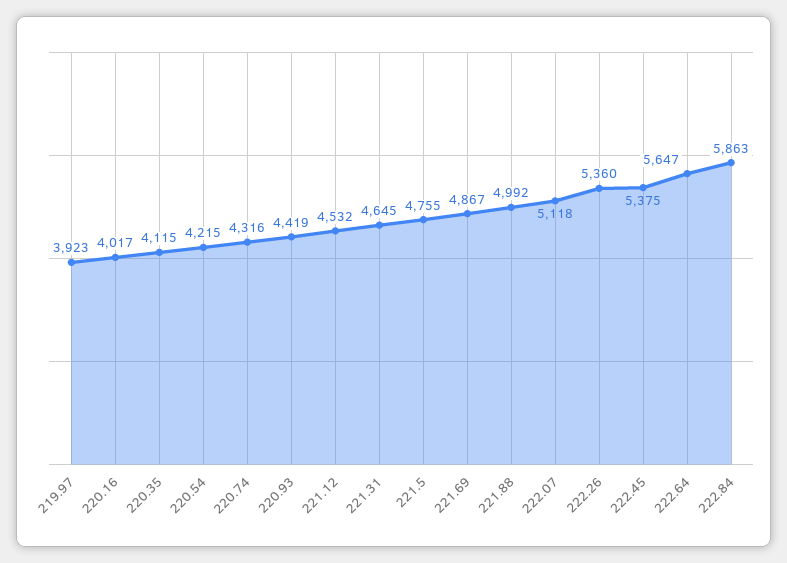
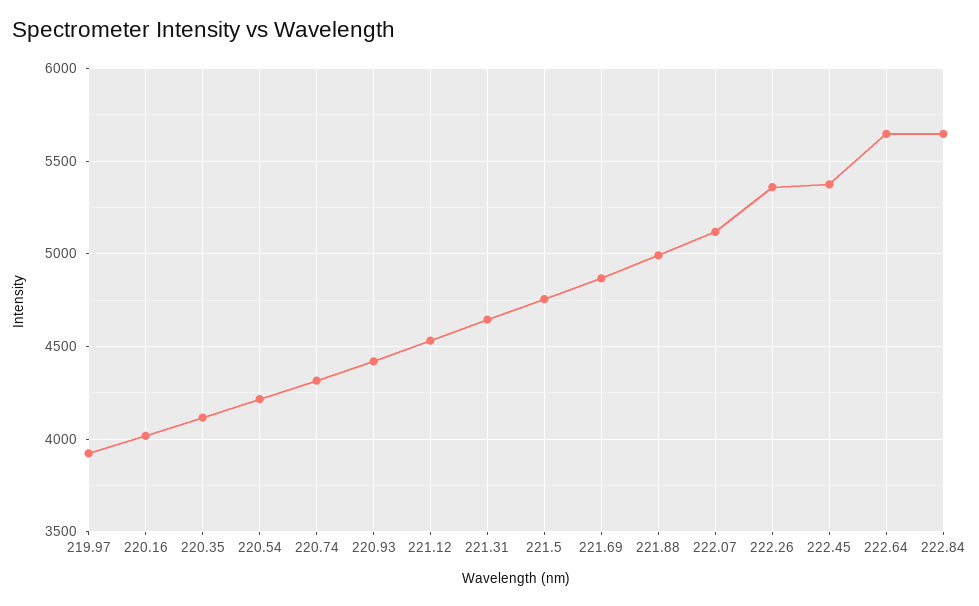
222.84: 5863 -> 5650

